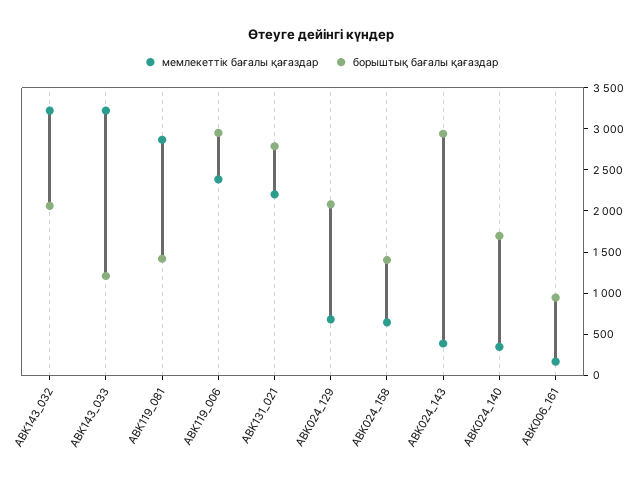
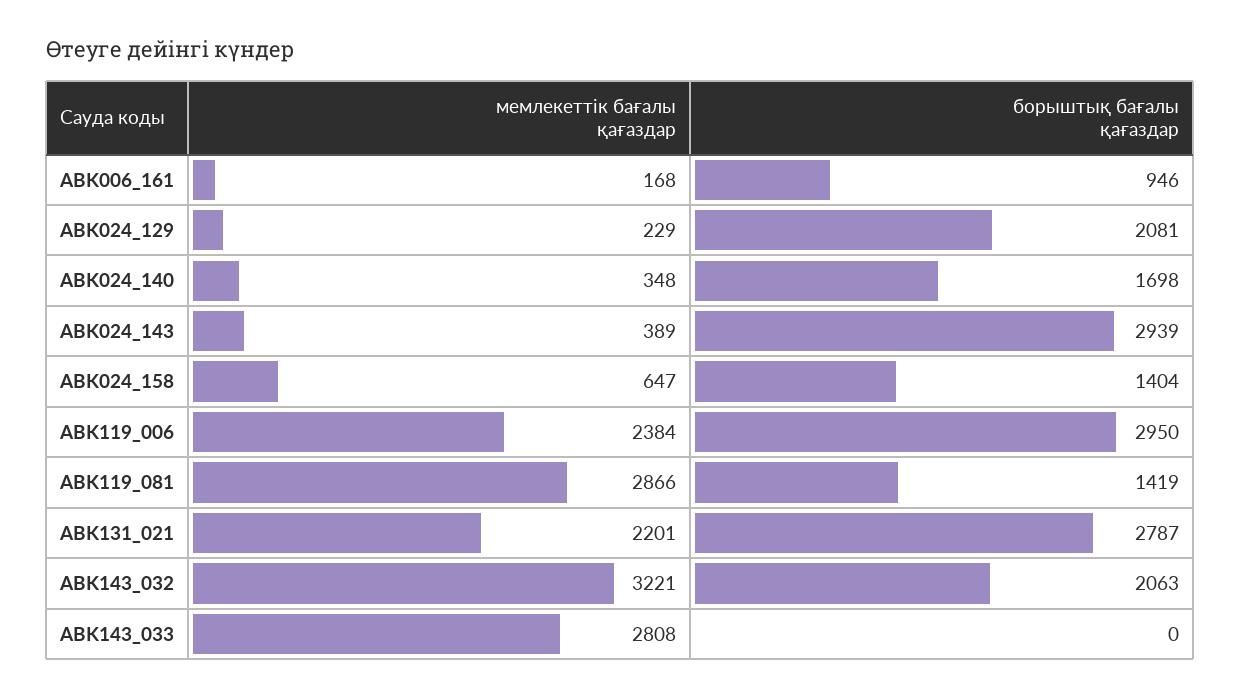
мемлекеттік бағалы қағаздар, ABK143_033: 3200 -> 2808
борыштық бағалы қағаздар, ABK143_033: 1200 -> 0
мемлекеттік бағалы қағаздар, ABK024_129: 700 -> 229

